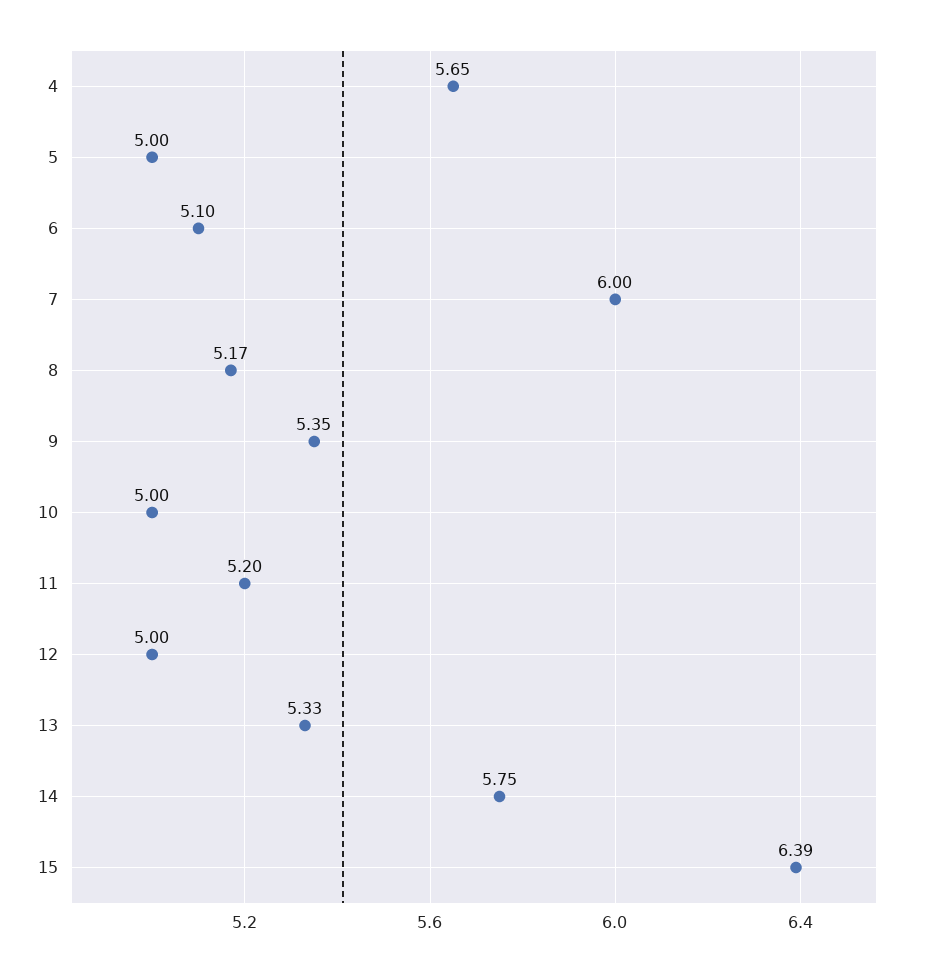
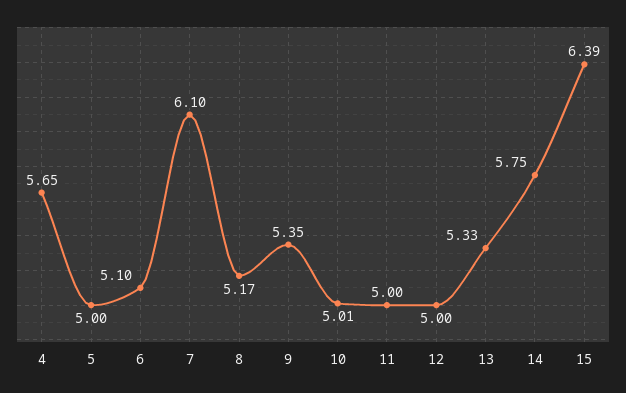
7: 6 -> 6.1
10: 5 -> 5.01
11: 5.2 -> 5

